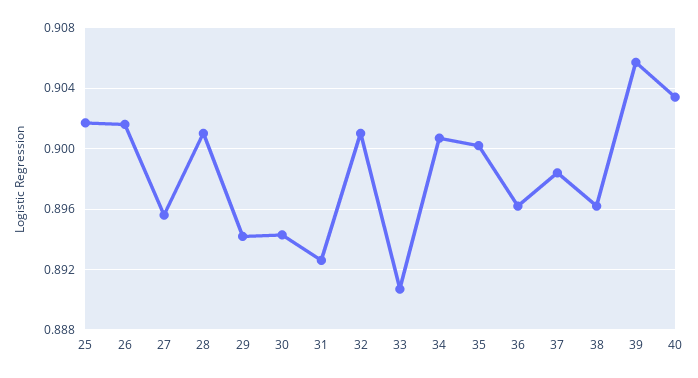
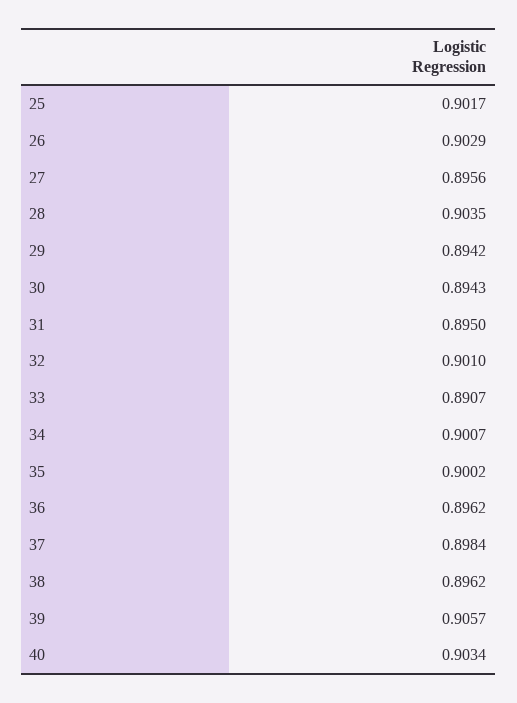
26: 0.9015 -> 0.9029
28: 0.901 -> 0.9035
31: 0.8925 -> 0.895

